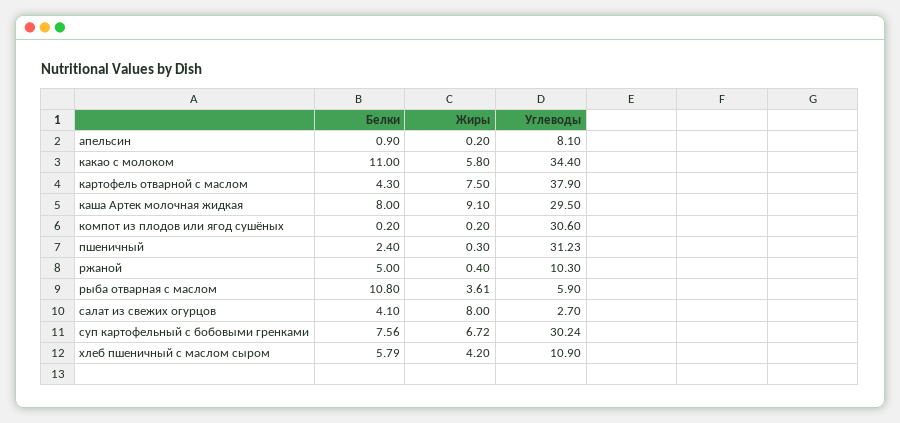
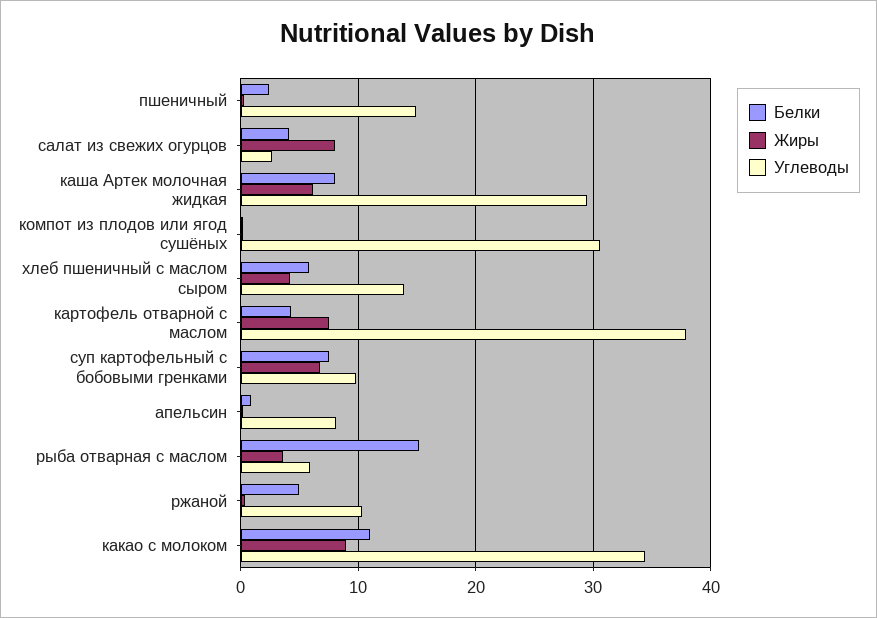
Жиры, какао с молоком: 5.8 -> 9
Жиры, каша Артек молочная жидкая: 9.1 -> 6
Углеводы, пшеничный: 31.23 -> 15
Белки, рыба отварная с маслом: 10.8 -> 15
Углеводы, суп картофельный с бобовыми гренками: 30.24 -> 10
Углеводы, хлеб пшеничный с маслом сыром: 10.9 -> 14

